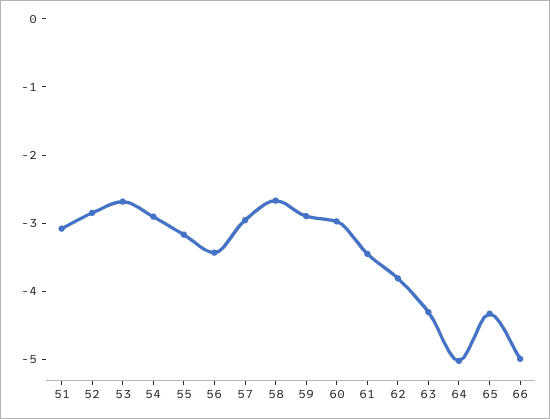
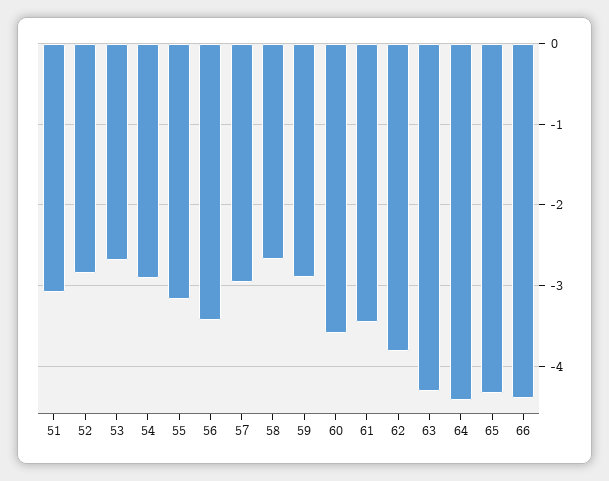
60: -3 -> -3.6
64: -5 -> -4.4
66: -5 -> -4.4

